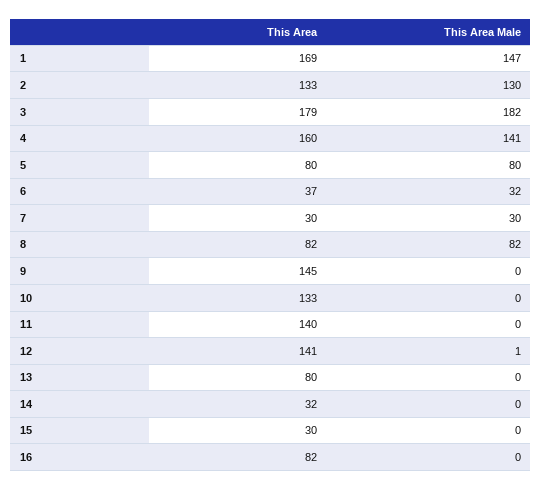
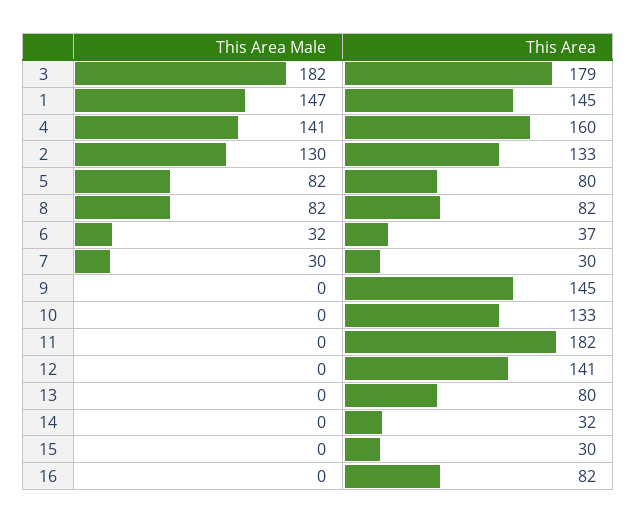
This Area, 1: 169 -> 145
This Area Male, 5: 80 -> 82
This Area, 11: 140 -> 182
This Area Male, 12: 1 -> 0

